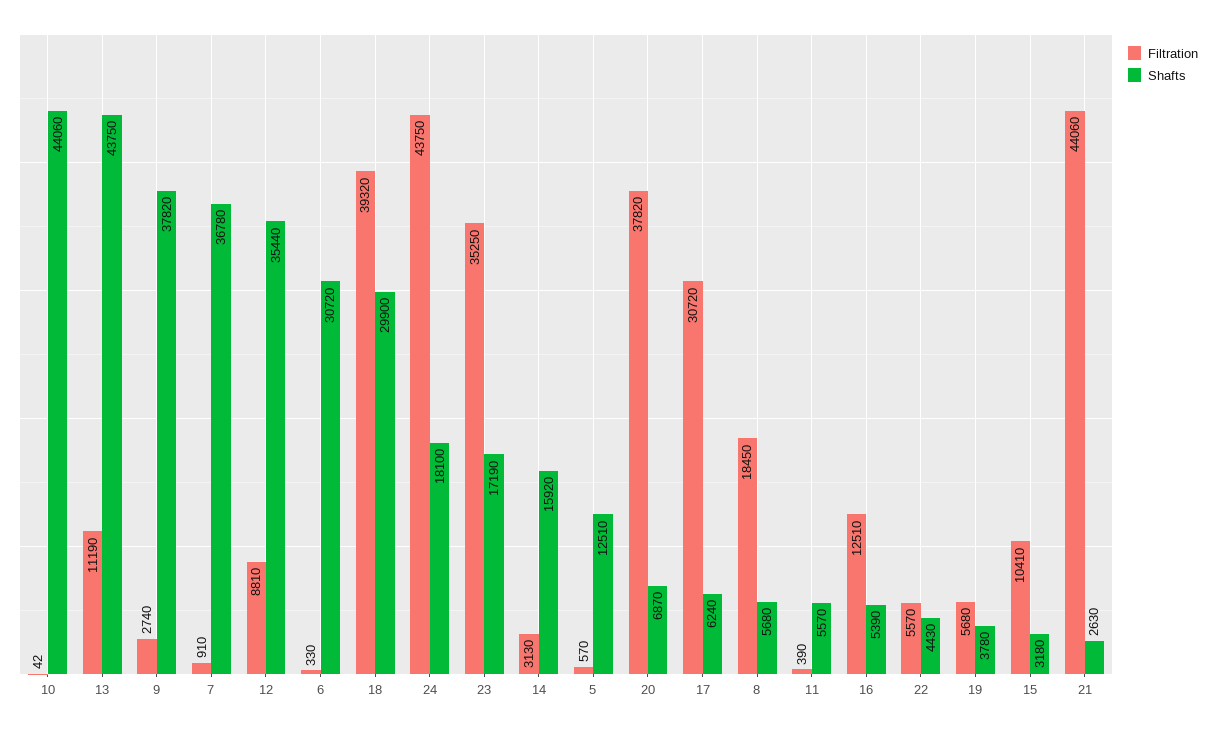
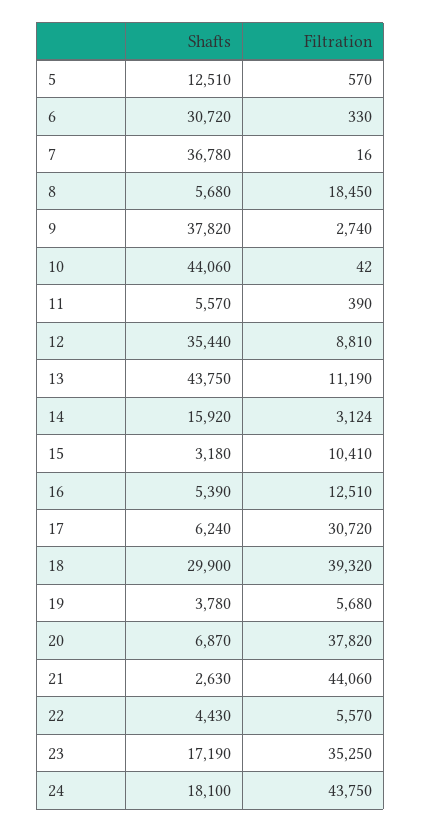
Filtration, 7: 910 -> 16
Filtration, 14: 3130 -> 3124

